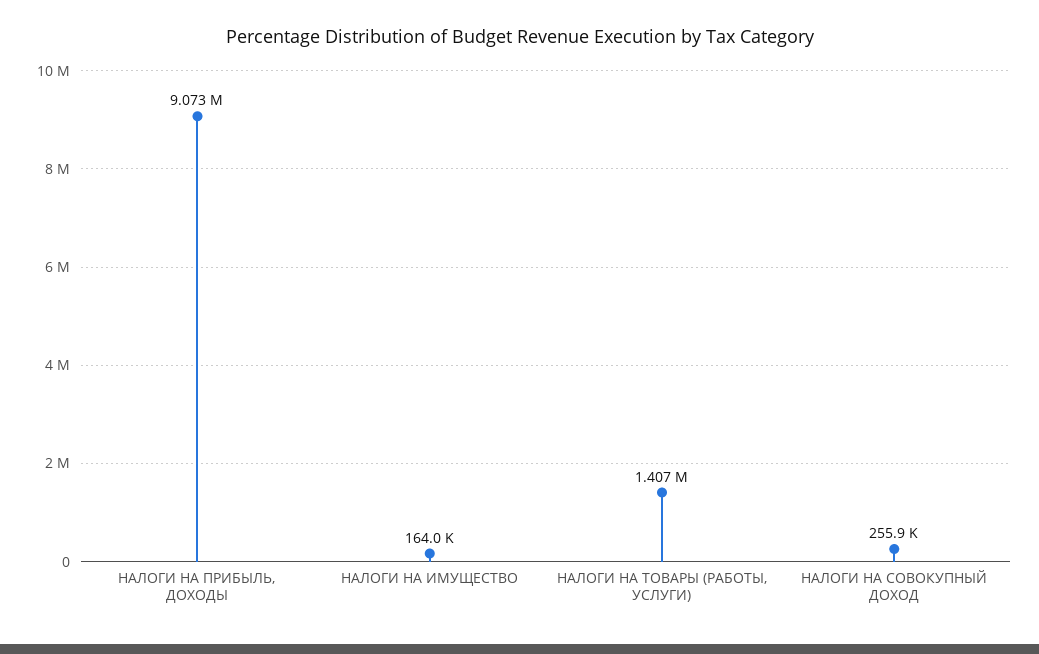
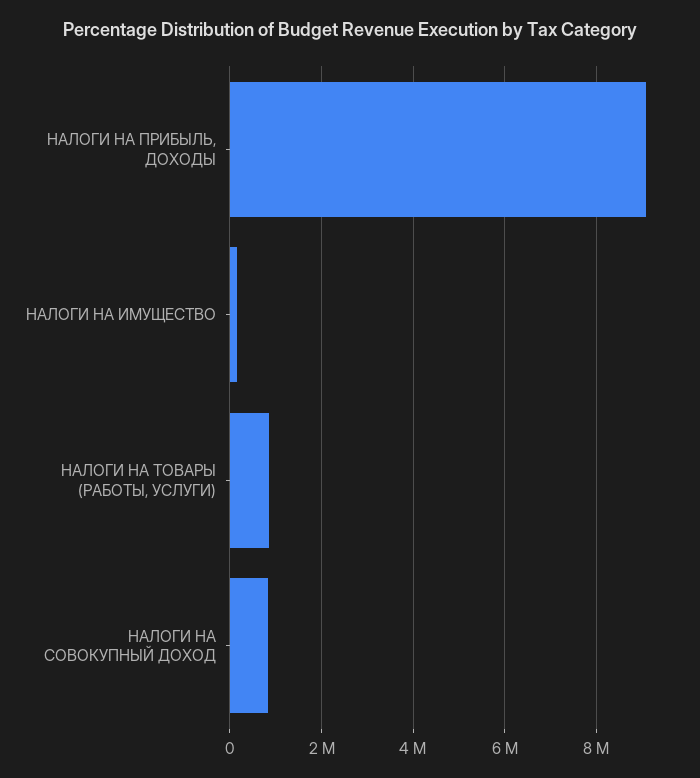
НАЛОГИ НА ТОВАРЫ (РАБОТЫ, УСЛУГИ): 1407000 -> 800000
НАЛОГИ НА СОВОКУПНЫЙ ДОХОД: 255900 -> 800000

